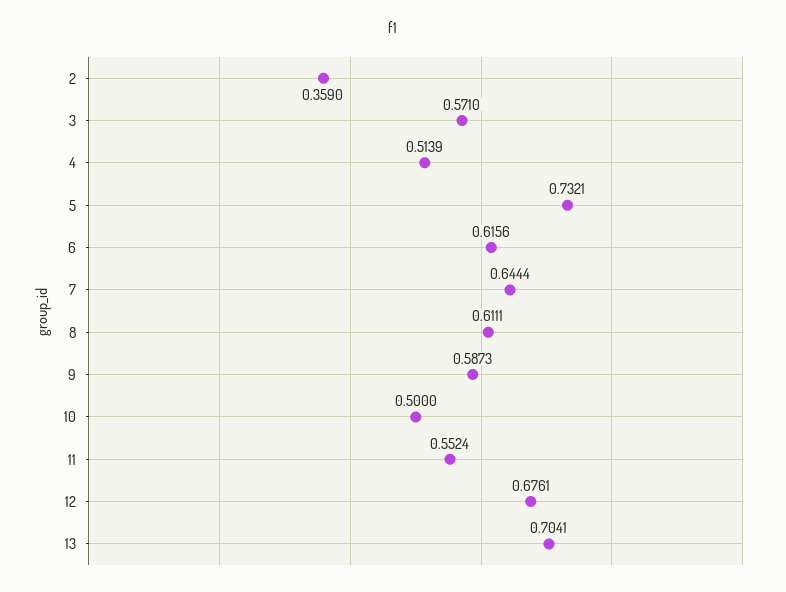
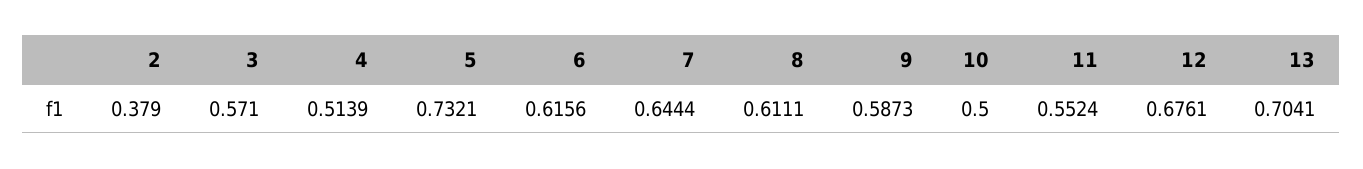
2: 0.359 -> 0.379

